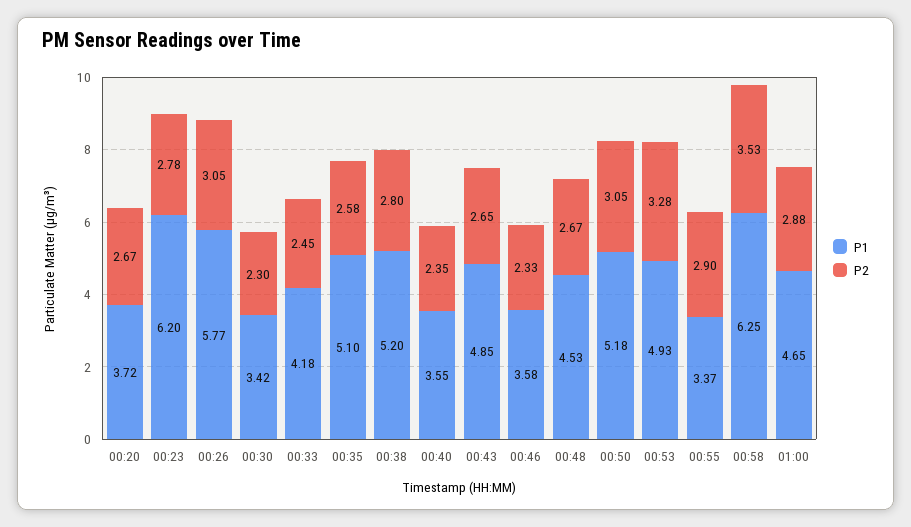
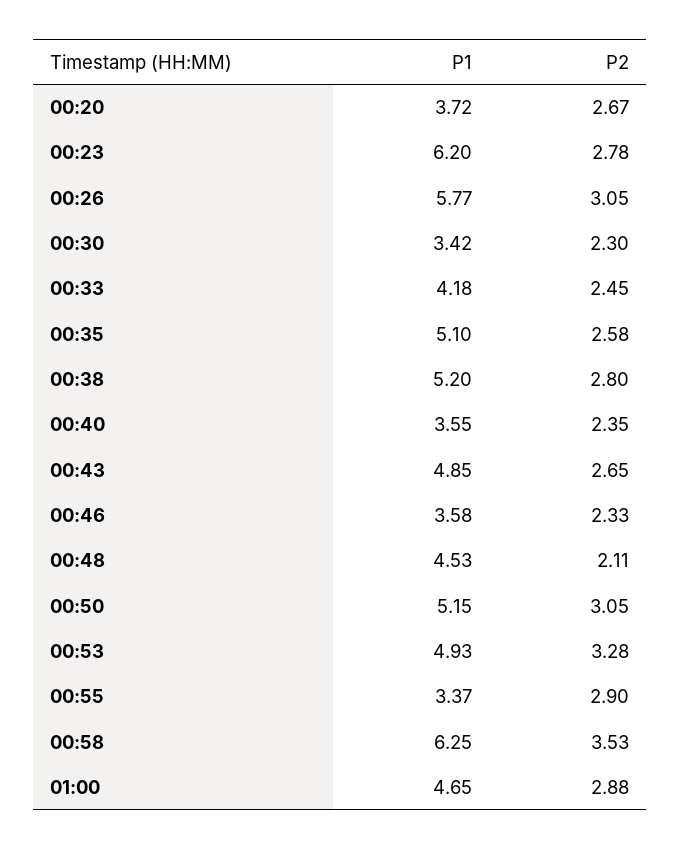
P2, 00:48: 2.67 -> 2.11
P1, 00:50: 5.18 -> 5.15

